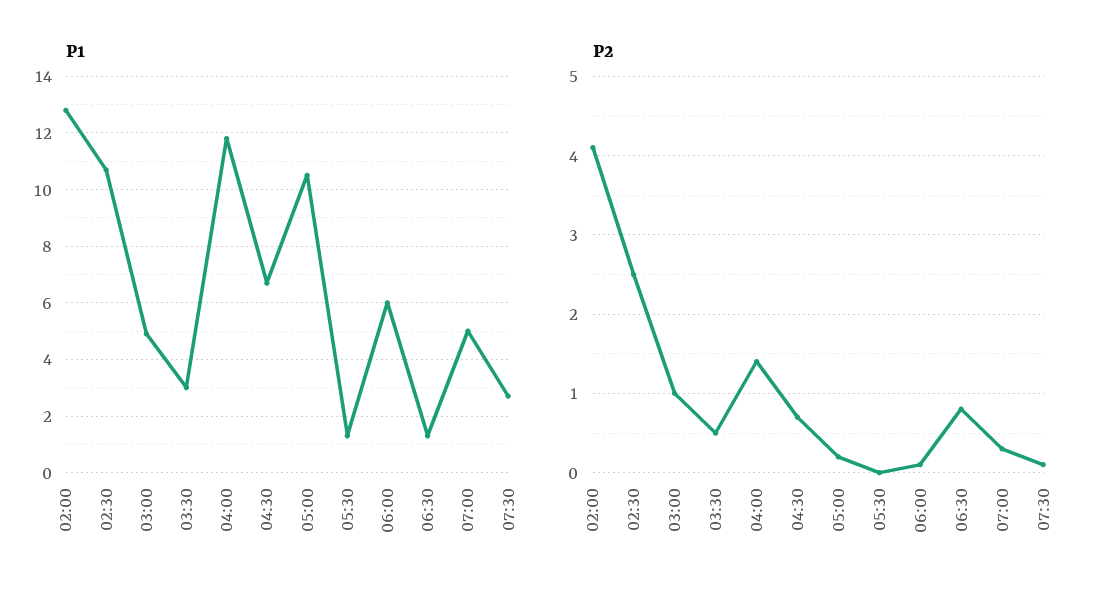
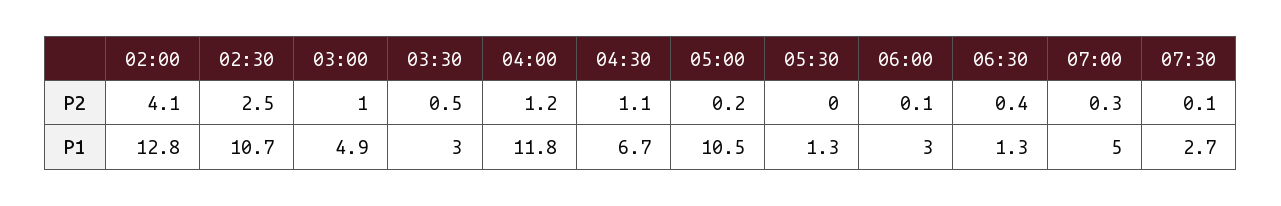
P1, 06:00: 6 -> 3
P2, 04:00: 1.4 -> 1.2
P2, 04:30: 0.7 -> 1.1
P2, 06:30: 0.8 -> 0.4

